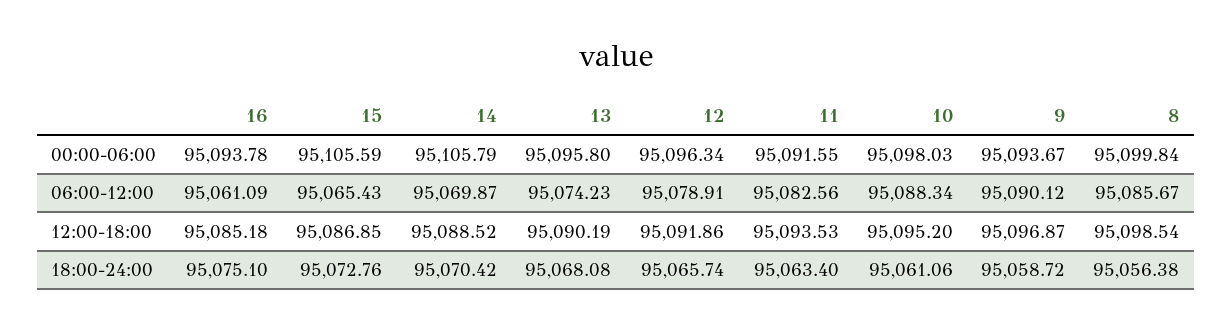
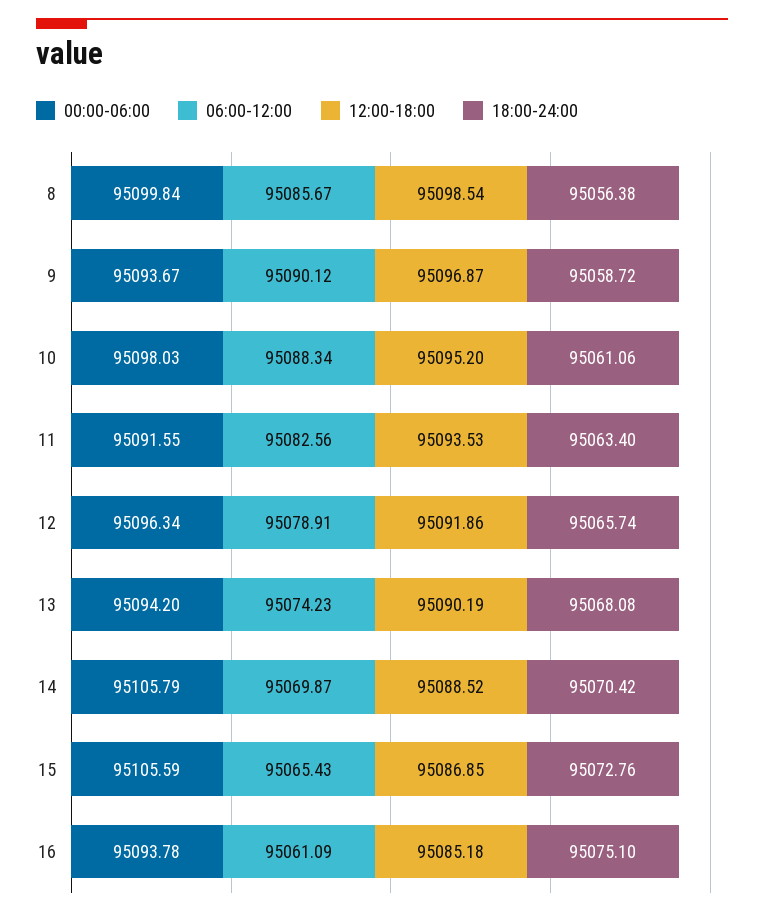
00:00-06:00, 13: 95095.8 -> 95094.2

